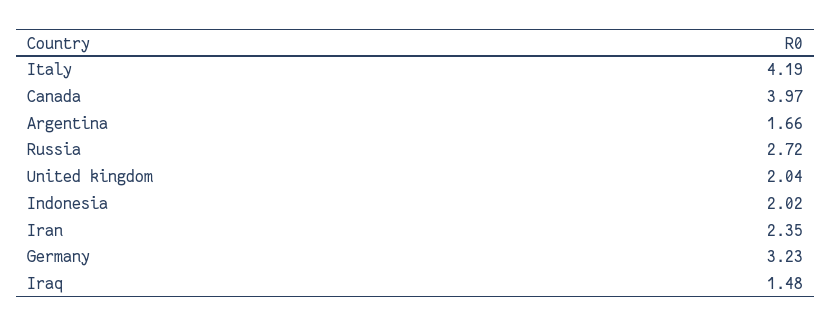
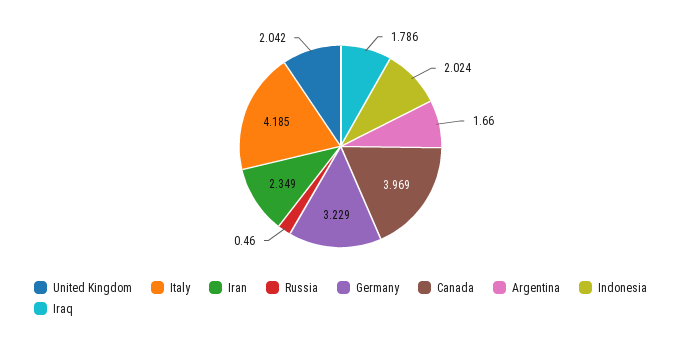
Russia: 2.72 -> 0.46
Iraq: 1.48 -> 1.786

